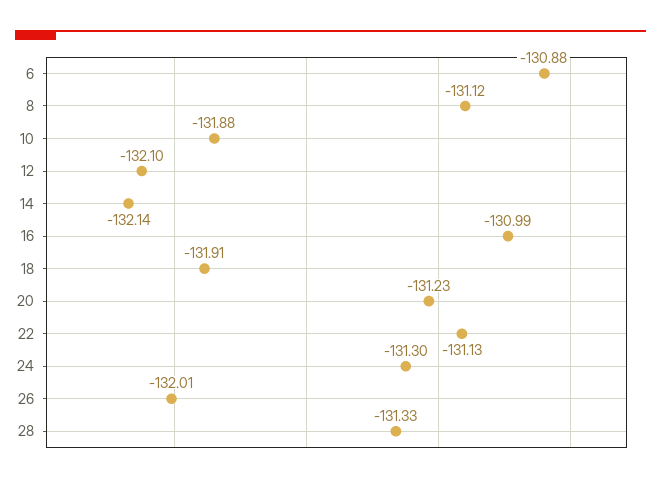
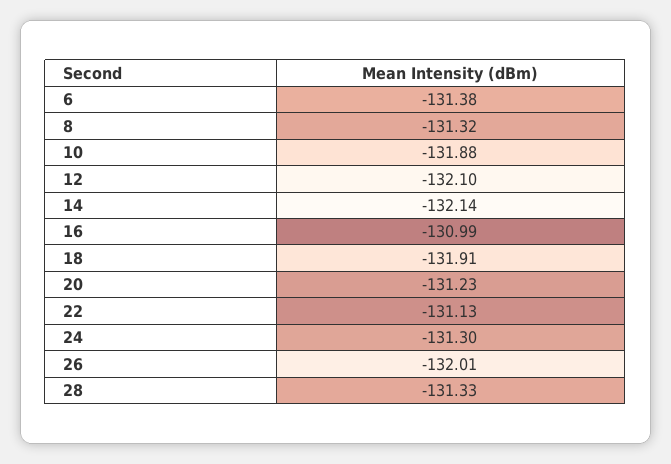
6: -130.88 -> -131.38
8: -131.12 -> -131.32

